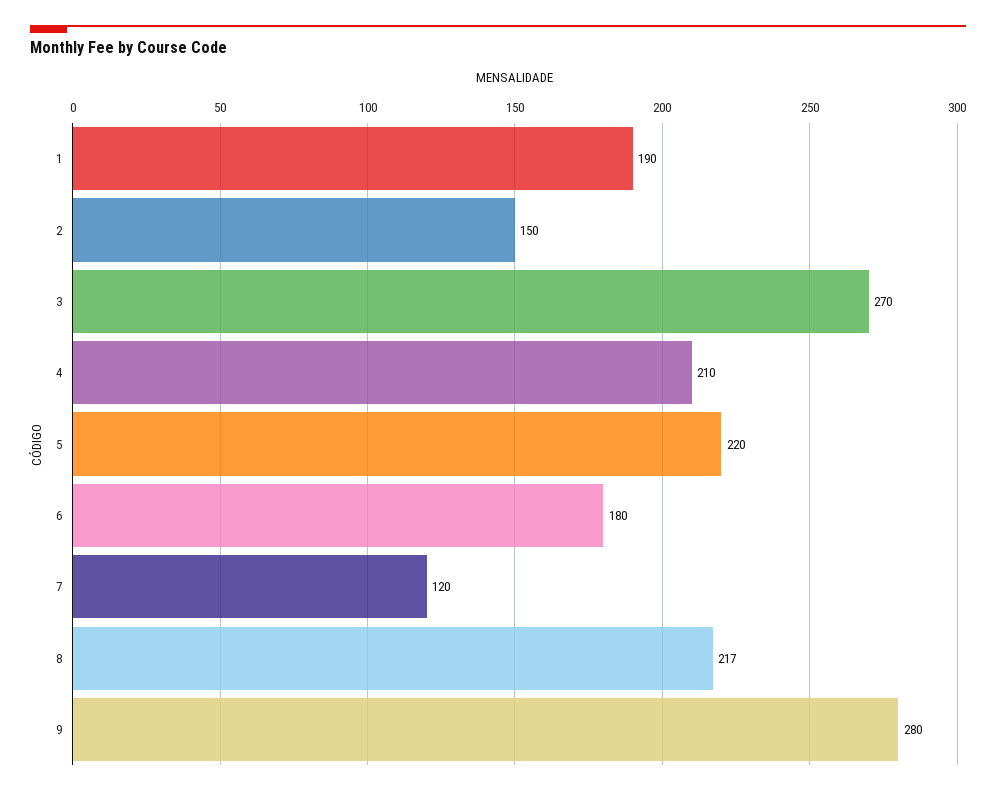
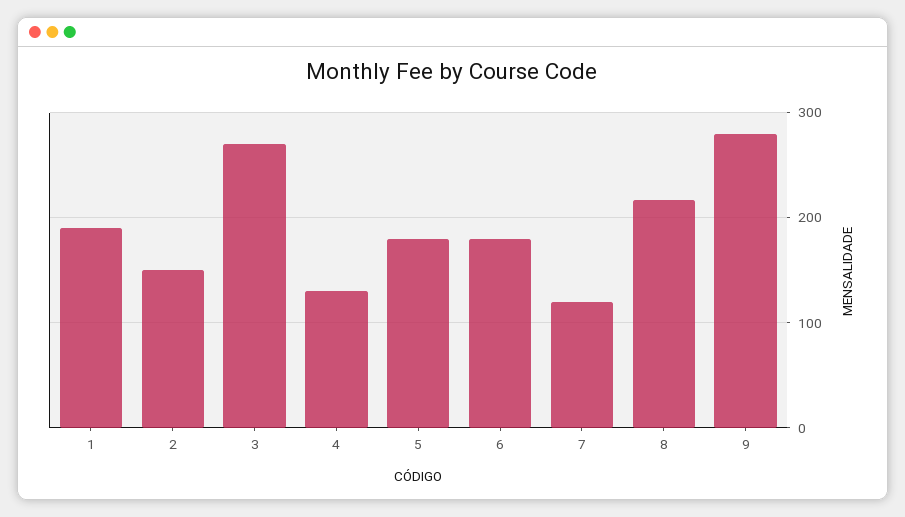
4: 210 -> 130
5: 220 -> 180

